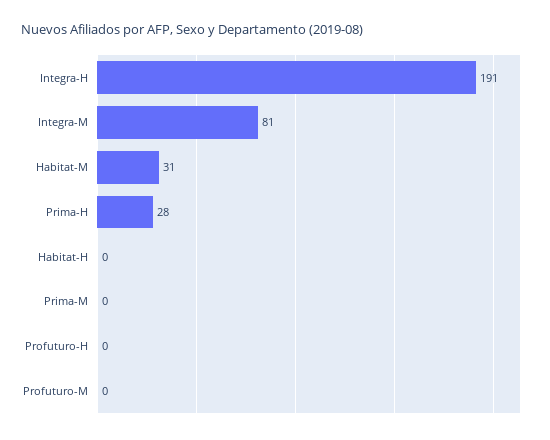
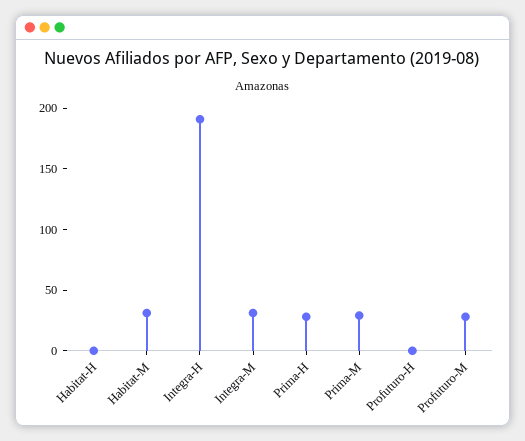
Integra-M: 81 -> 30
Prima-M: 0 -> 30
Profuturo-M: 0 -> 30

